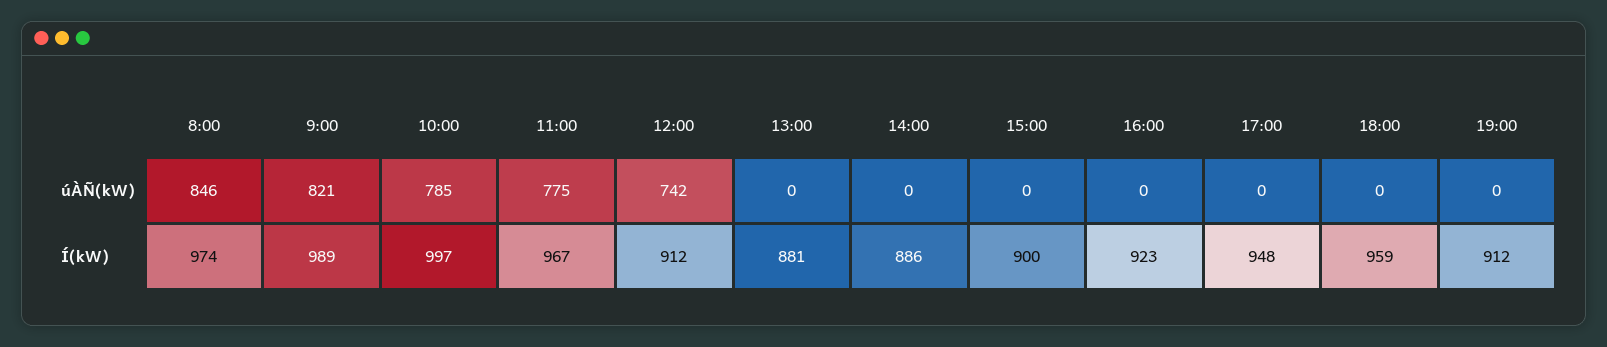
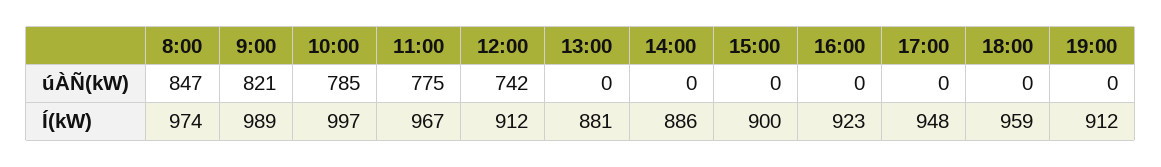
8:00, úÀÑ(kW): 846 -> 847

